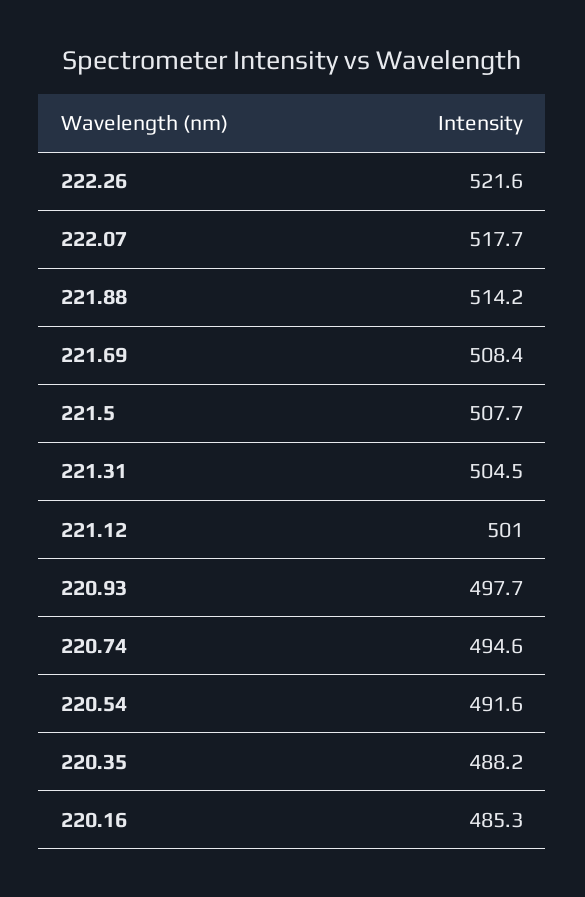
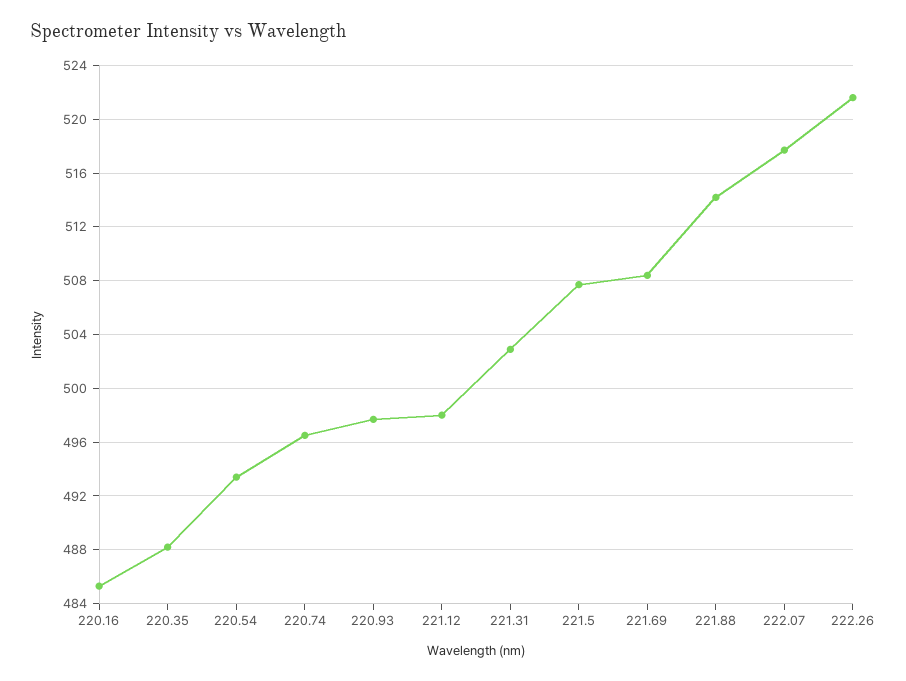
221.31: 504.5 -> 503
221.12: 501 -> 498
220.74: 494.6 -> 496.5
220.54: 491.6 -> 493.5

